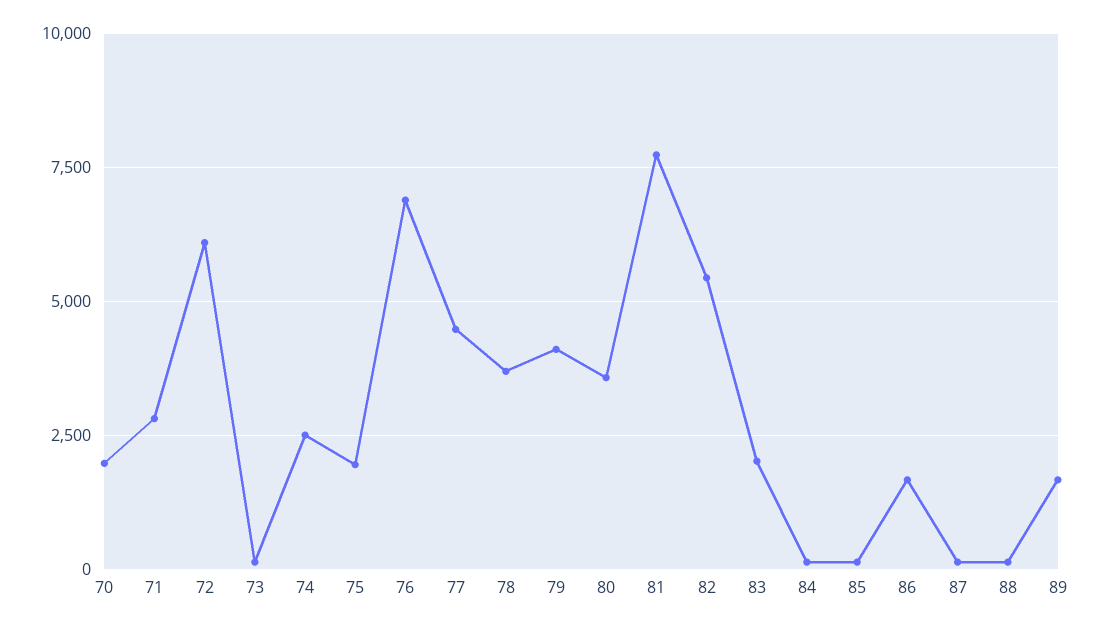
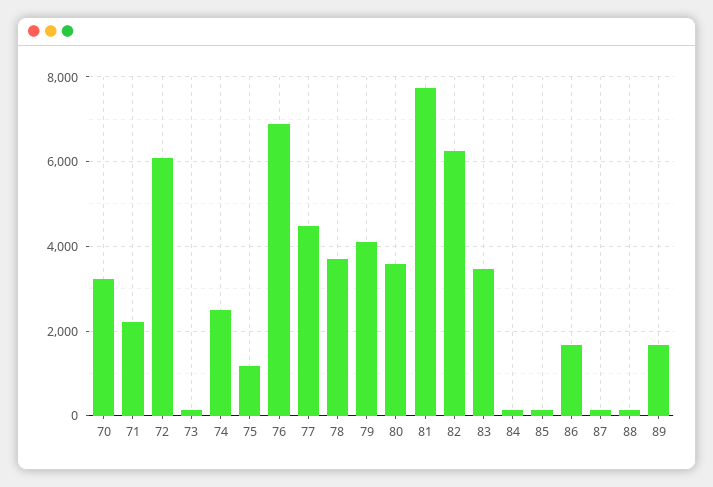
70: 2000 -> 3200
71: 2750 -> 2200
75: 2000 -> 1200
82: 5500 -> 6200
83: 2000 -> 3400

